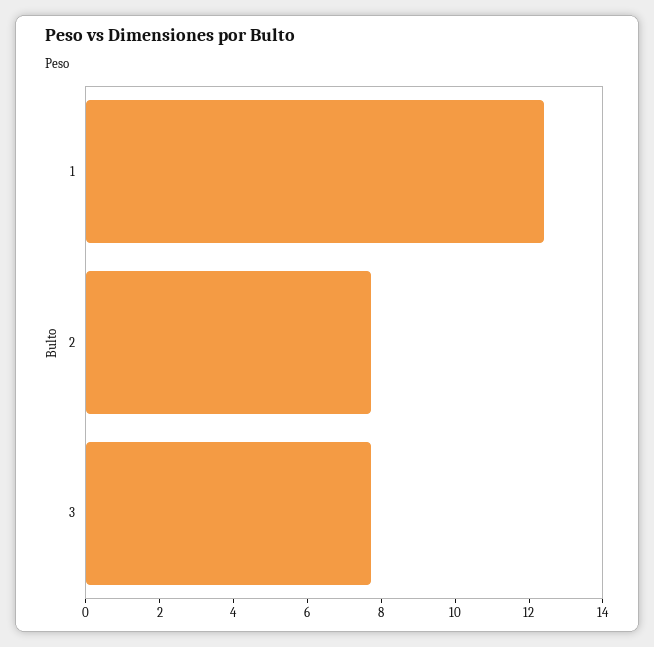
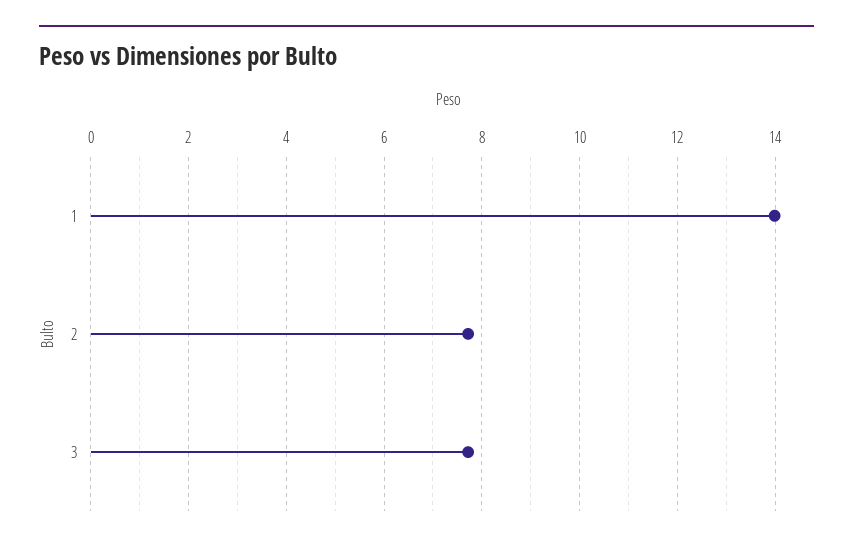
1: 12.5 -> 14

